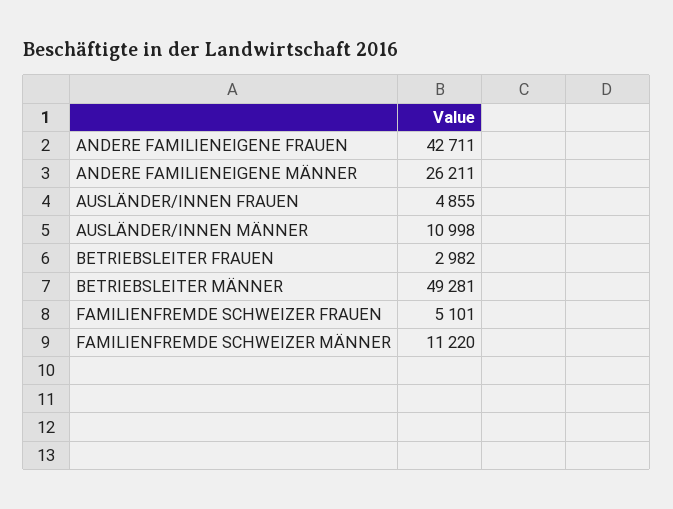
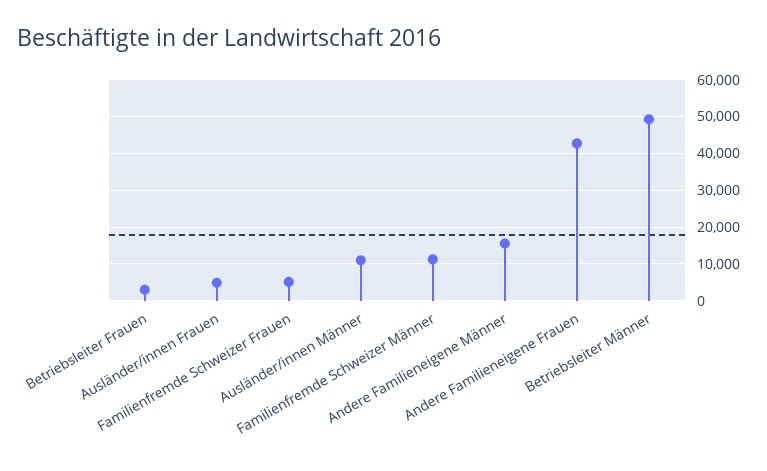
ANDERE FAMILIENEIGENE MÄNNER: 26211 -> 16000

